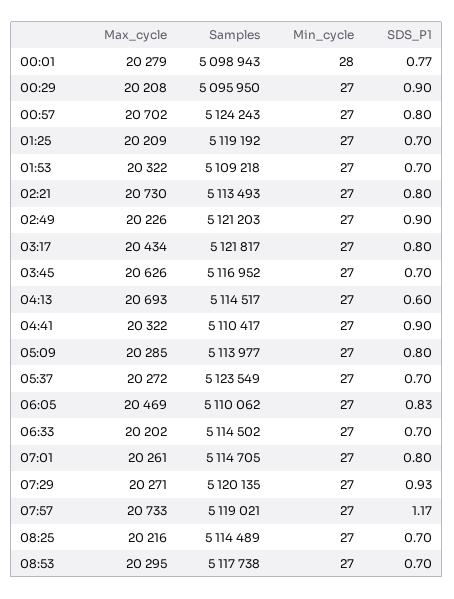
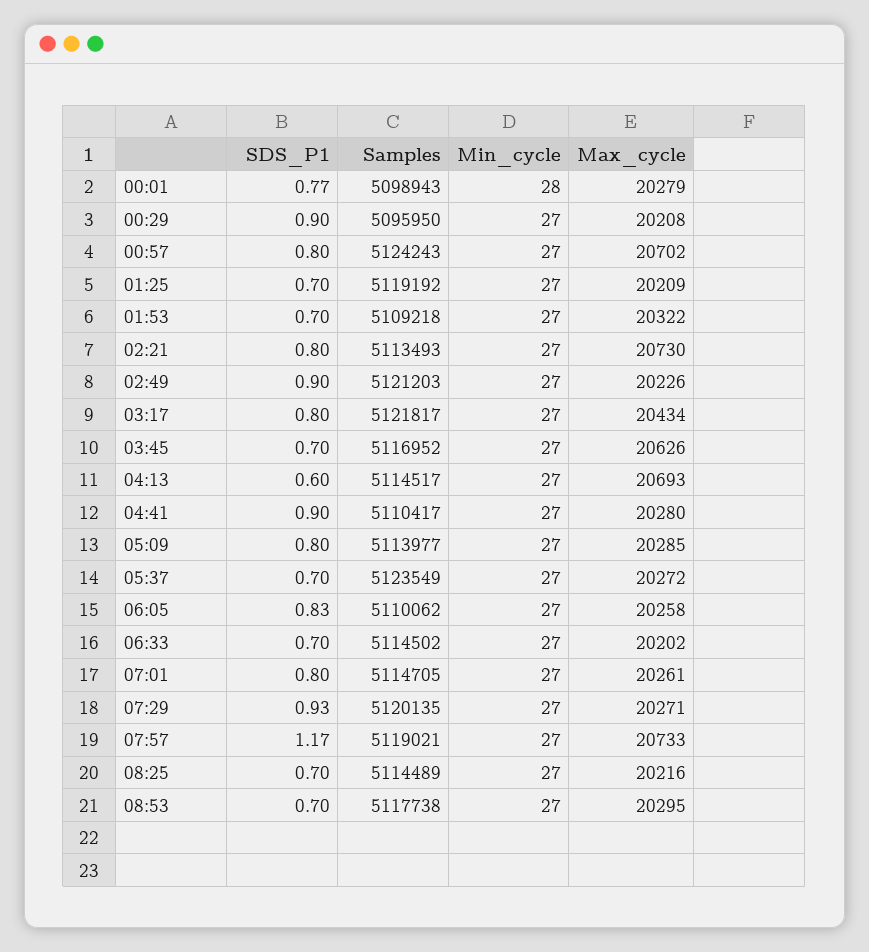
Max_cycle, 04:41: 20322 -> 20280
Max_cycle, 06:05: 20469 -> 20258

